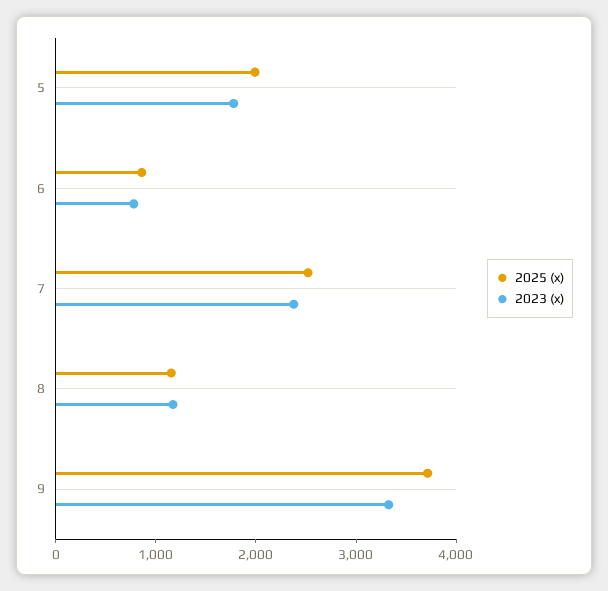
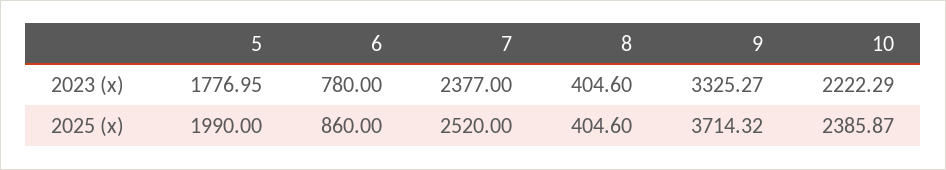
2025 (x), 8: 1200 -> 404.6
2023 (x), 8: 1200 -> 404.6
2023 (x), 10: none -> 2222.29
2025 (x), 10: none -> 2385.87

